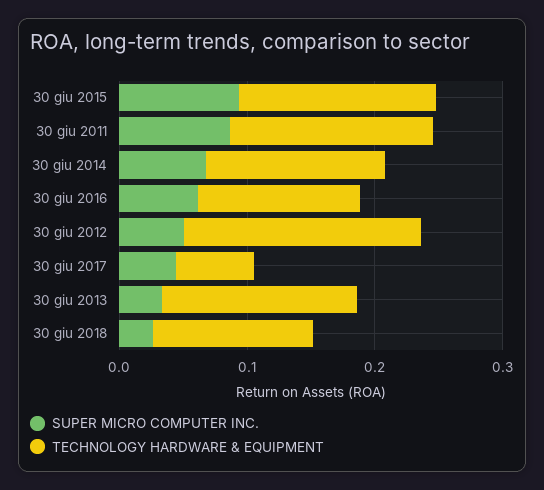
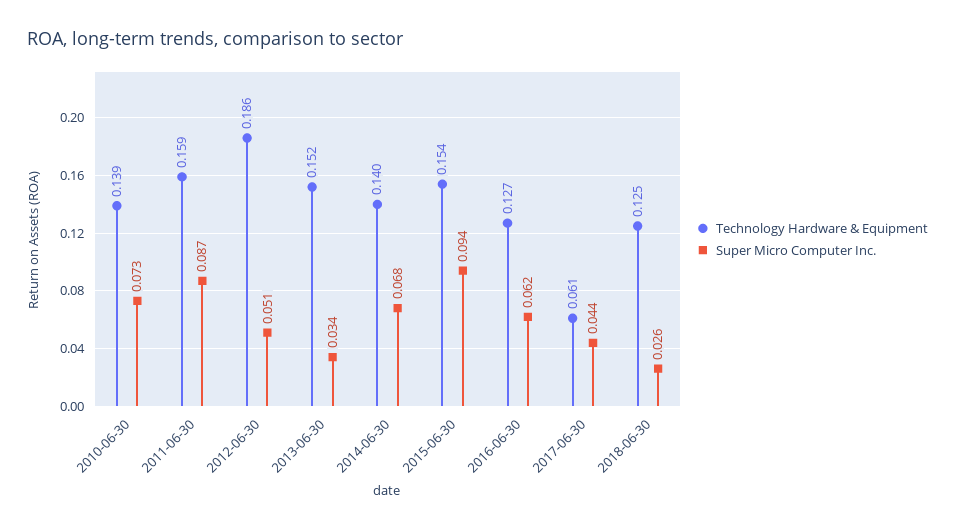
TECHNOLOGY HARDWARE & EQUIPMENT, 2010-06-30: none -> 0.139
SUPER MICRO COMPUTER INC., 2010-06-30: none -> 0.073

